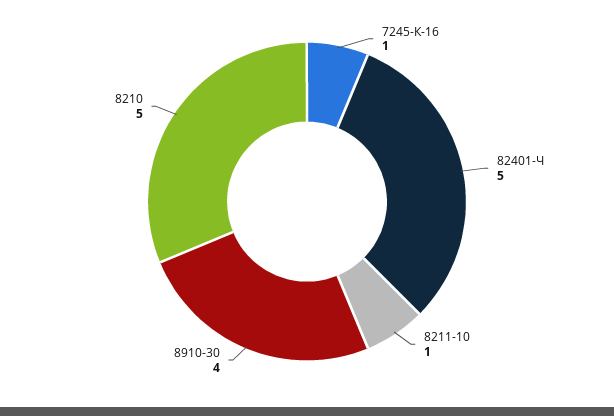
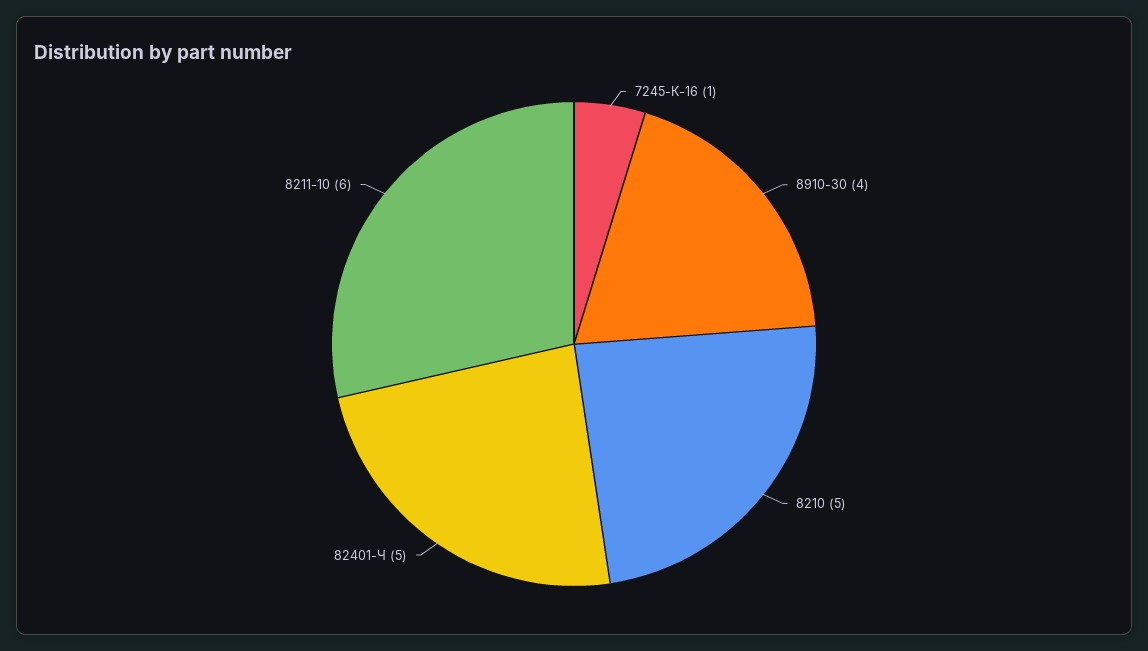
8211-10: 1 -> 6

